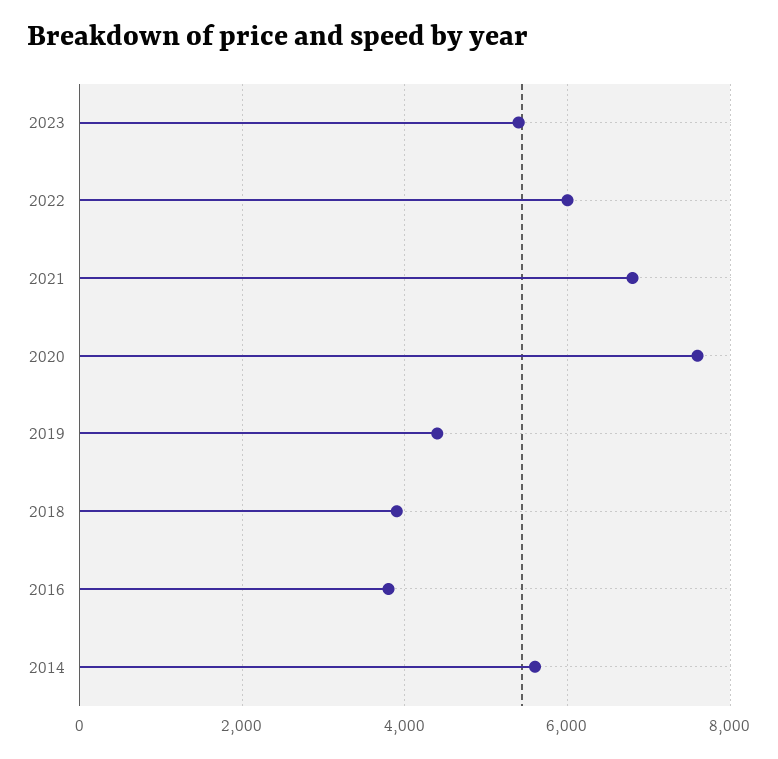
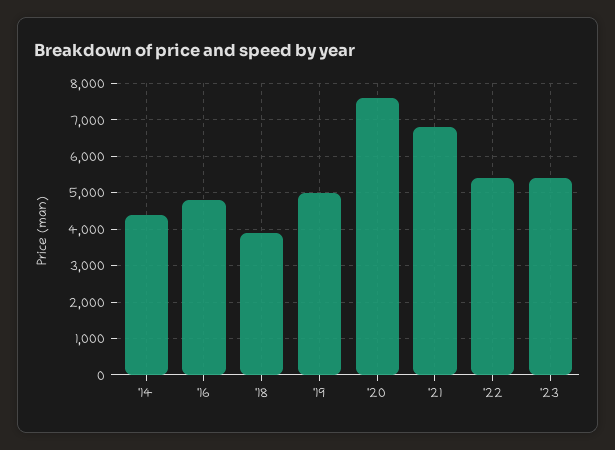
2022: 6000 -> 5400
2019: 4400 -> 5000
2016: 3800 -> 4800
2014: 5600 -> 4400

